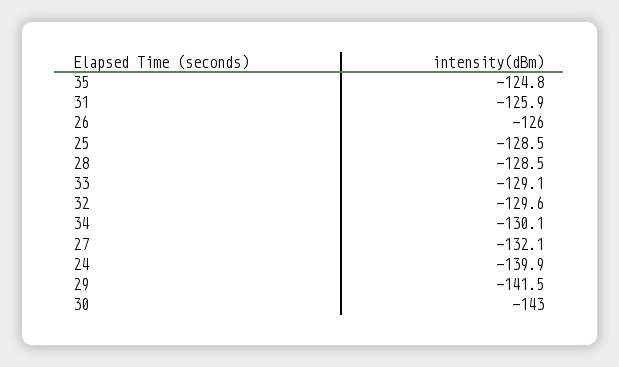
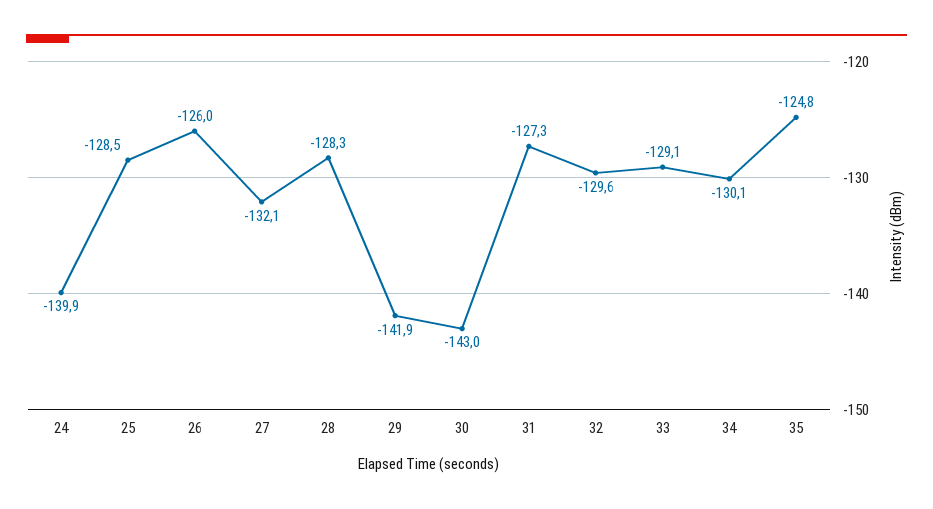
31: -125.9 -> -127.3
28: -128.5 -> -128.3
29: -141.5 -> -141.9

